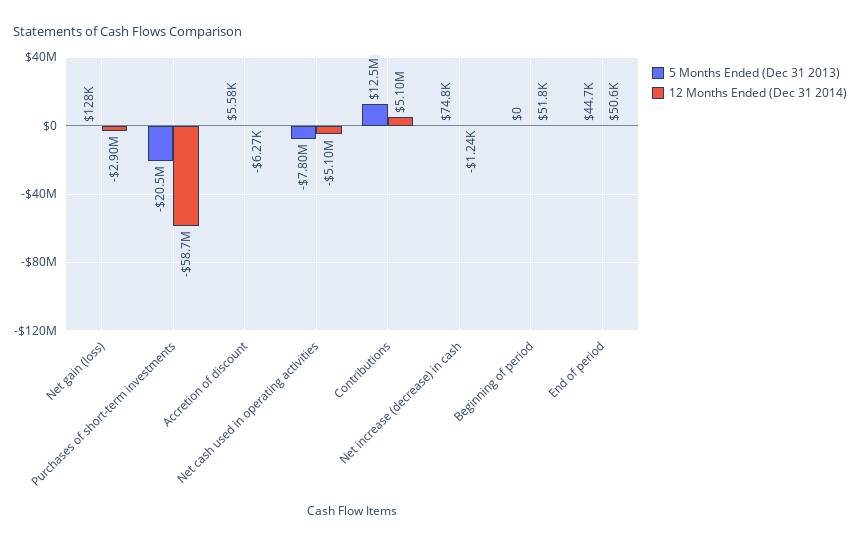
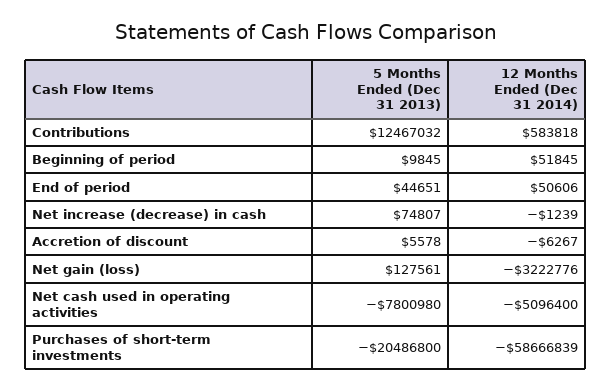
12 Months Ended (Dec 31 2014), Net gain (loss): -2900000 -> -3222776
12 Months Ended (Dec 31 2014), Contributions: 5100000 -> 583818
5 Months Ended (Dec 31 2013), Beginning of period: 0 -> 9845

